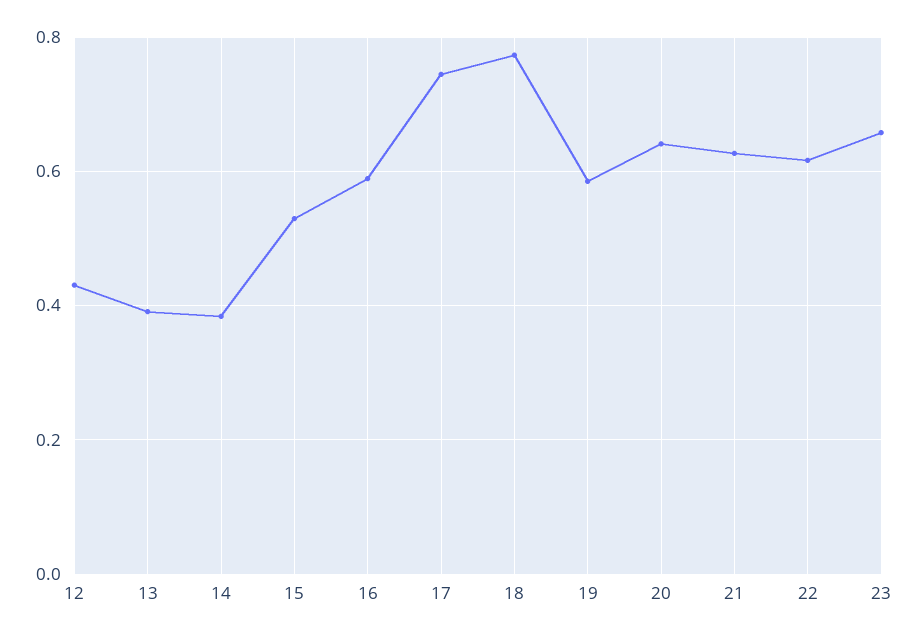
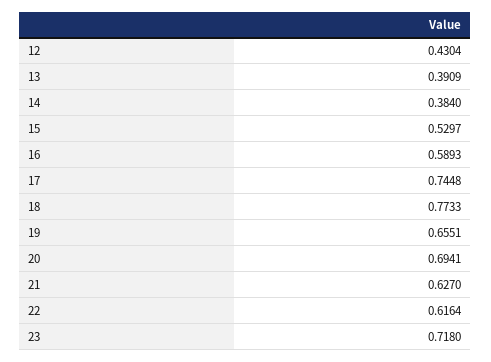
19: 0.58 -> 0.6551
20: 0.64 -> 0.6941
23: 0.66 -> 0.718

